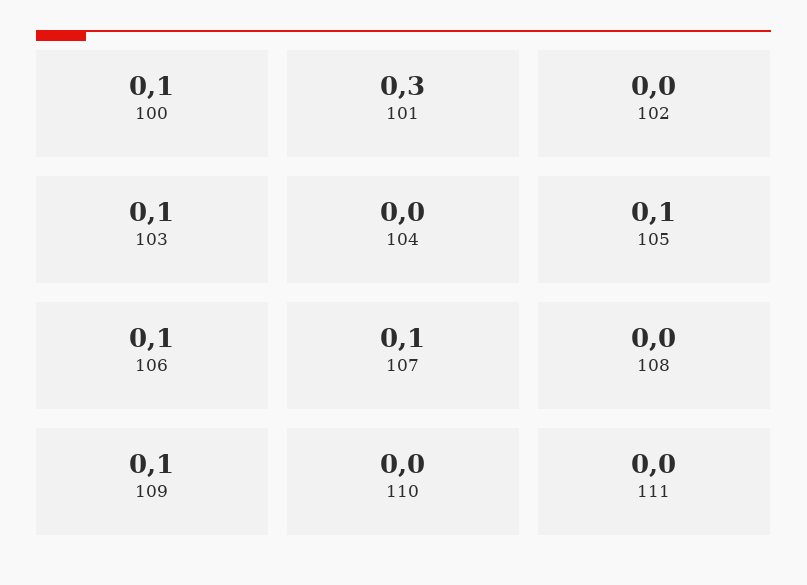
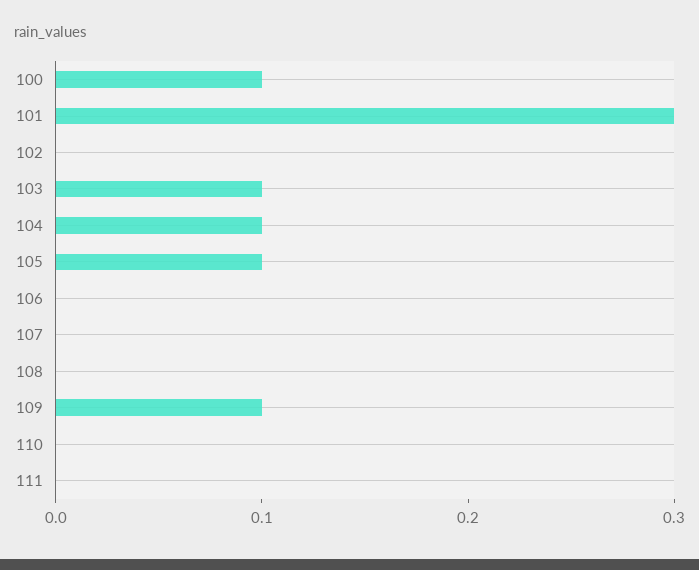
104: 0 -> 0.1
106: 0.1 -> 0
107: 0.1 -> 0

